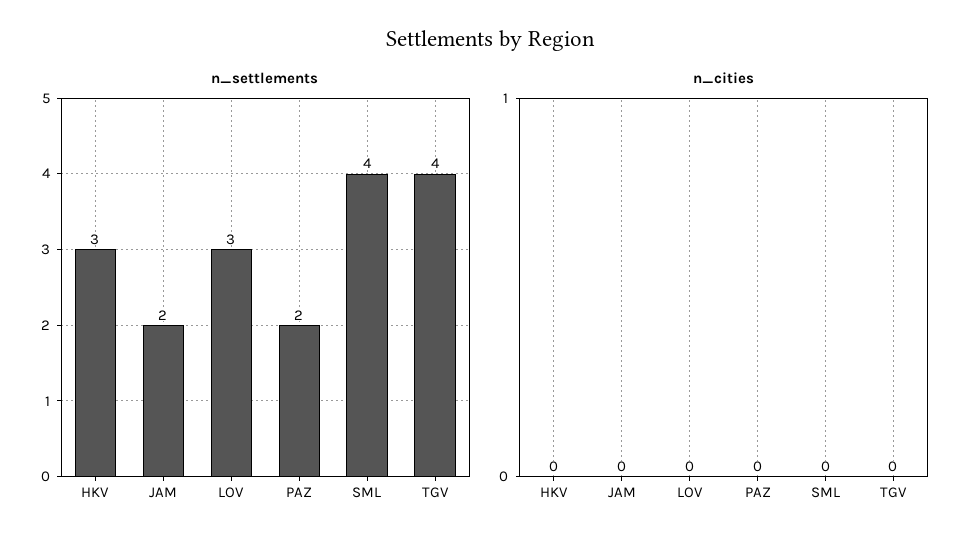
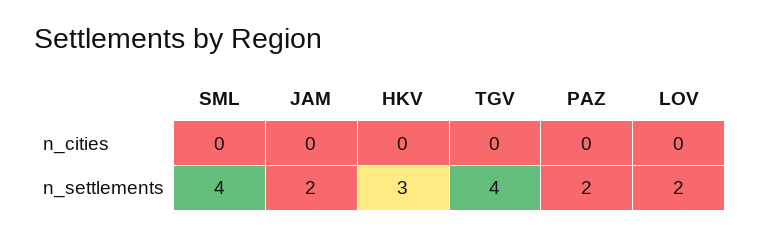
n_settlements, LOV: 3 -> 2

